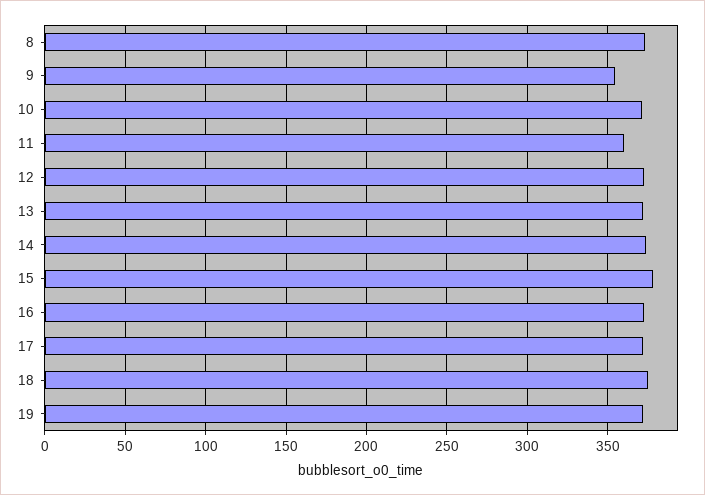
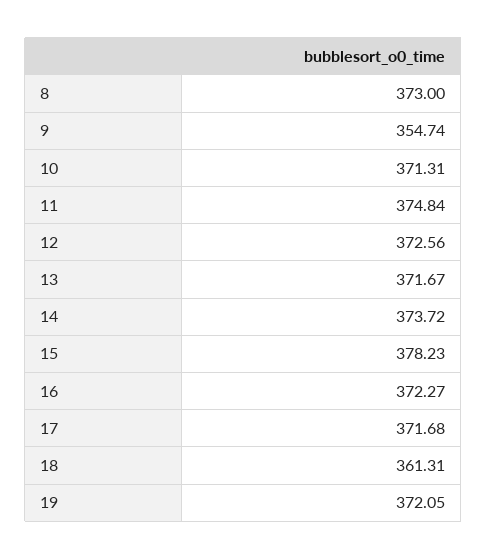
11: 360 -> 374.84
18: 375 -> 361.31

